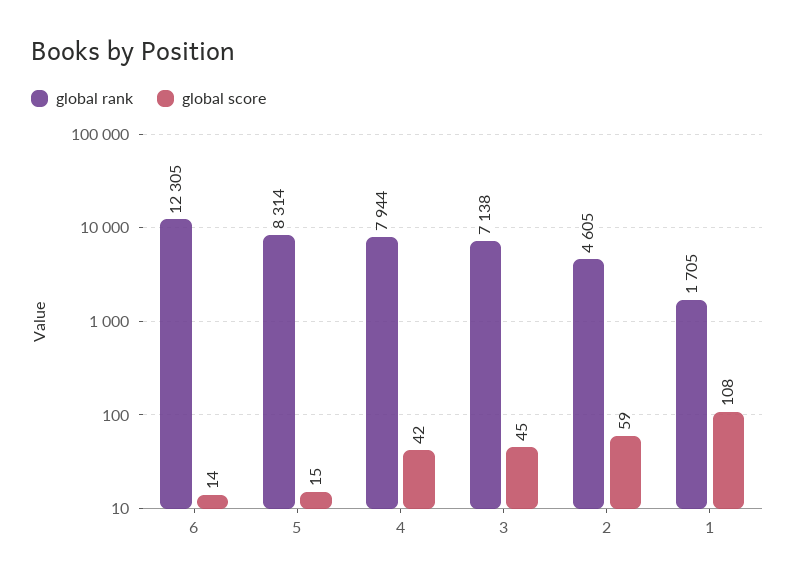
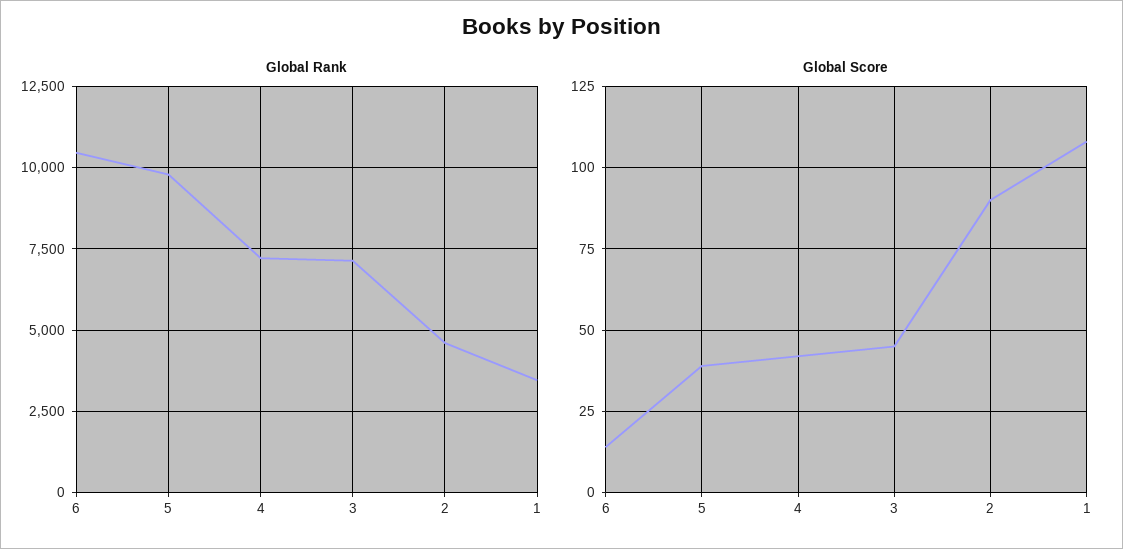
global rank, 6: 12305 -> 10500
global rank, 5: 8314 -> 9750
global score, 5: 15 -> 40
global rank, 4: 7944 -> 7250
global score, 2: 59 -> 90
global rank, 1: 1705 -> 3500

